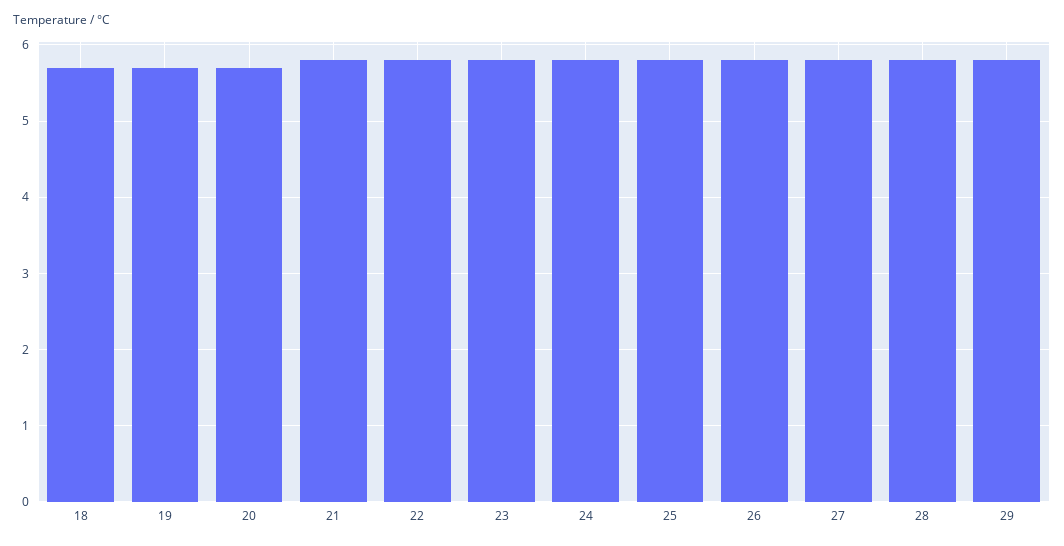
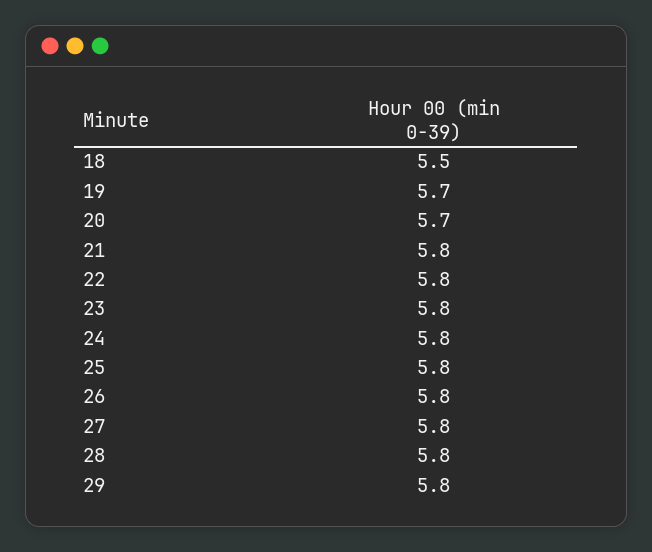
18: 5.7 -> 5.5

